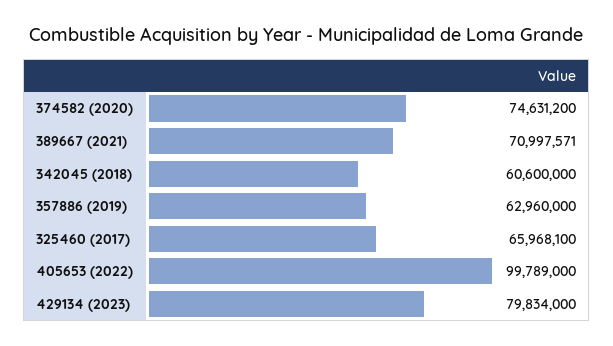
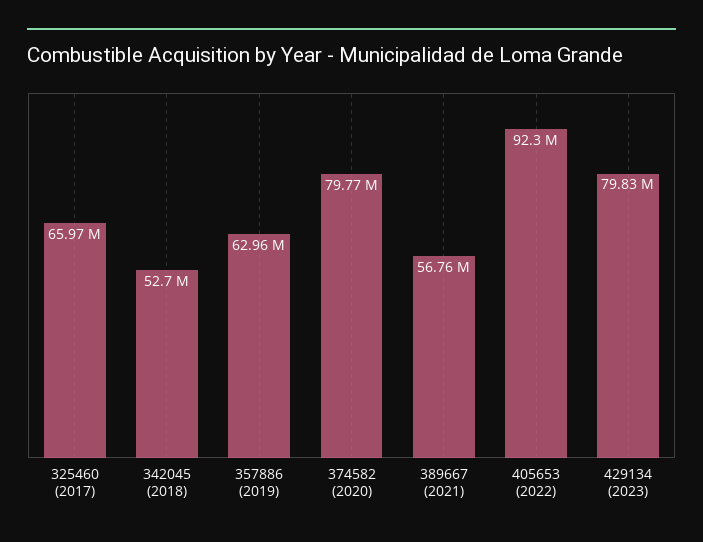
374582 (2020): 74631200 -> 79770000
389667 (2021): 70997571 -> 56760000
342045 (2018): 60600000 -> 52700000
405653 (2022): 99789000 -> 92300000

